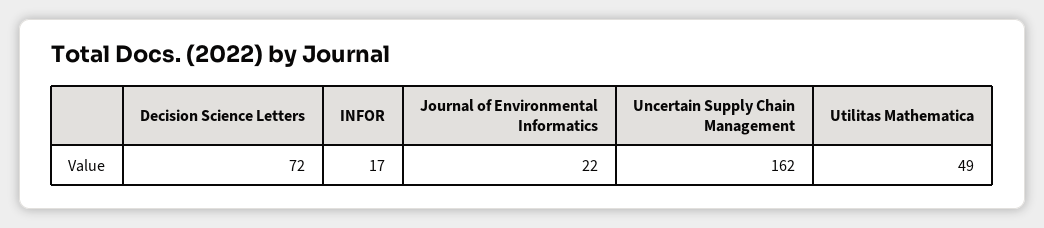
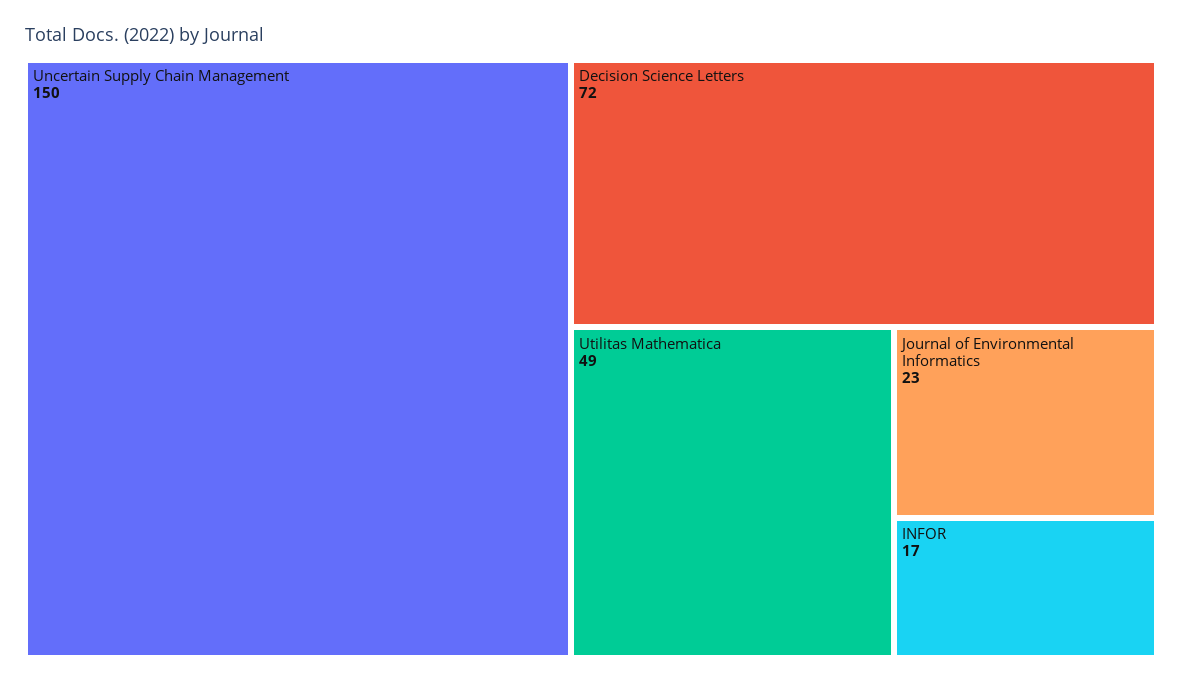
Journal of Environmental Informatics: 22 -> 23
Uncertain Supply Chain Management: 162 -> 150

